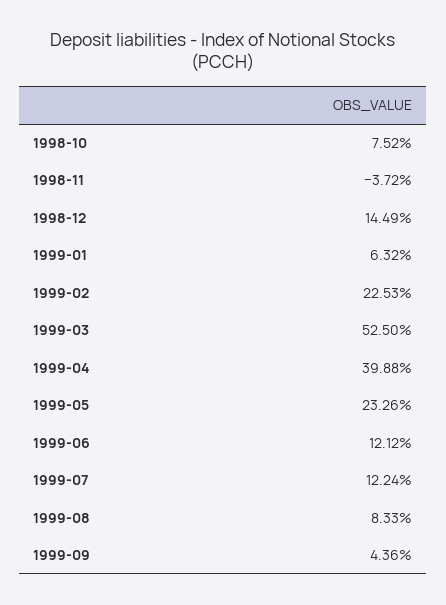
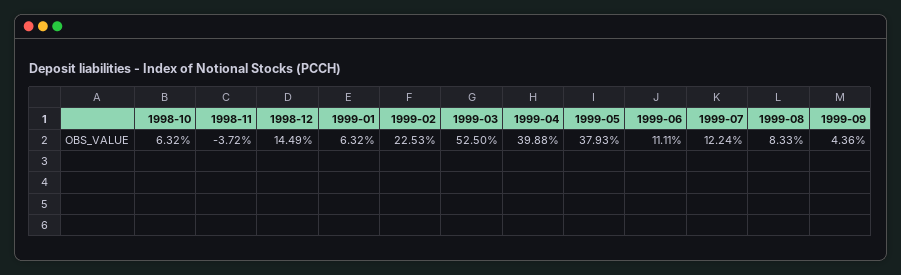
1998-10: 7.52 -> 6.32
1999-05: 23.26 -> 37.93
1999-06: 12.12 -> 11.11

